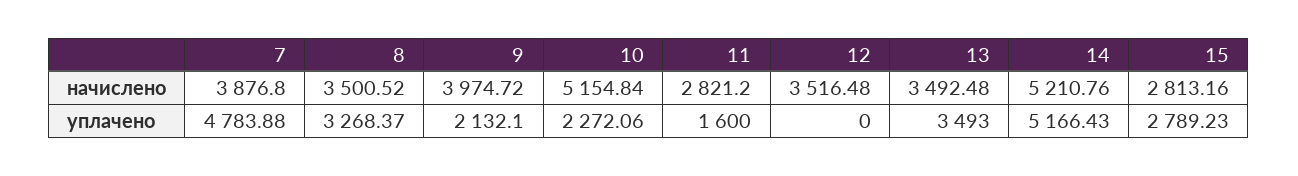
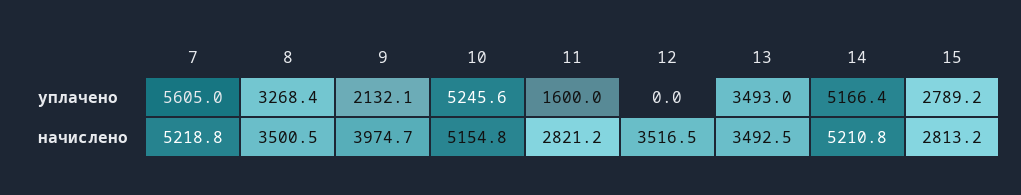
7, начислено: 3876.8 -> 5218.8
7, уплачено: 4783.88 -> 5605
10, уплачено: 2272.06 -> 5245.6

